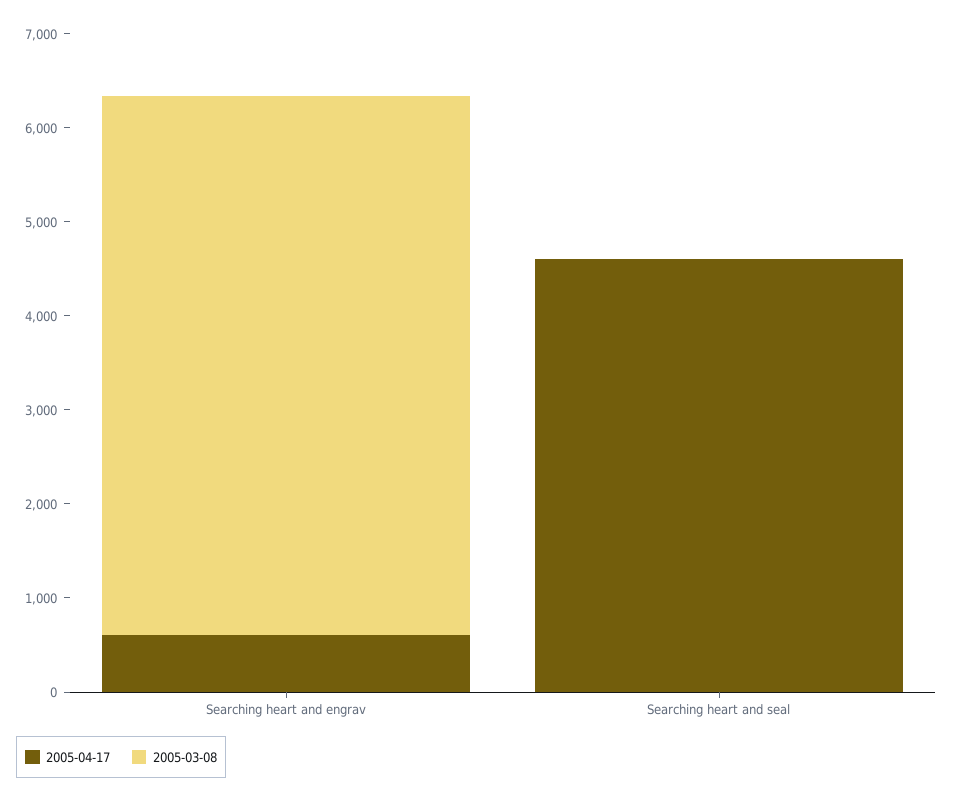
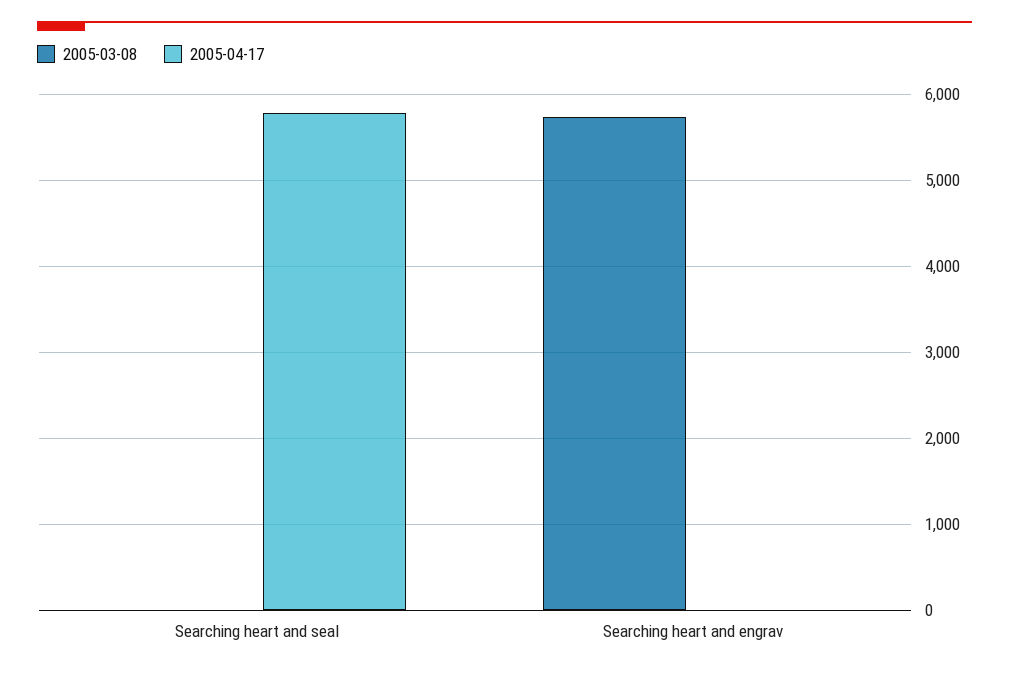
2005-04-17, Searching heart and engrav: 600 -> 0
2005-04-17, Searching heart and seal: 4600 -> 5800

